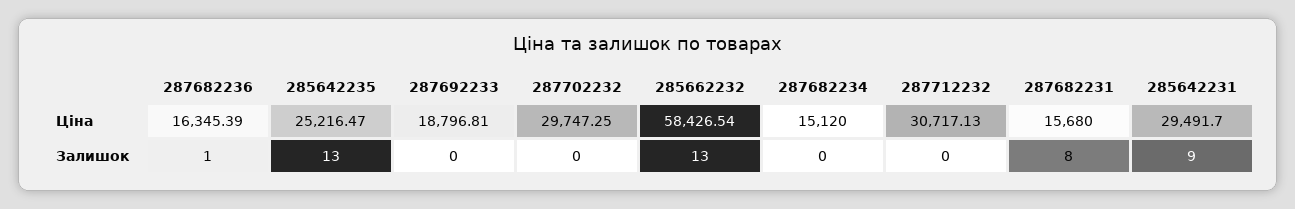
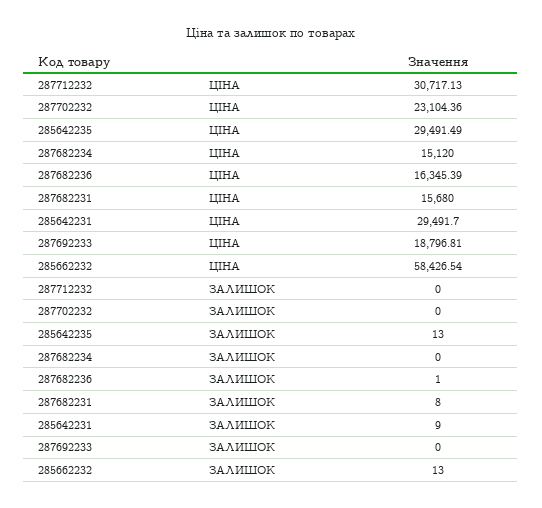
285642235, Ціна: 25216.47 -> 29491.49
287702232, Ціна: 29747.25 -> 23104.36

